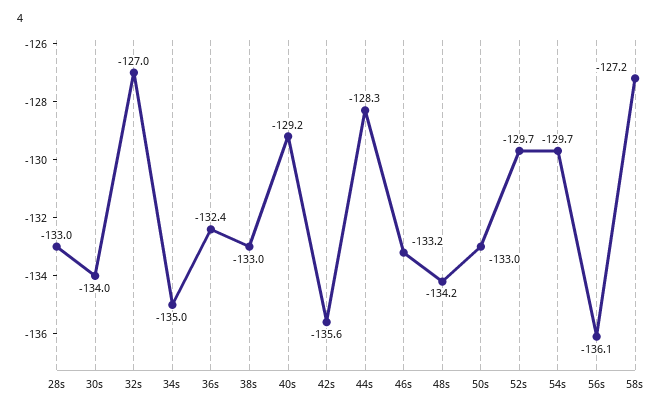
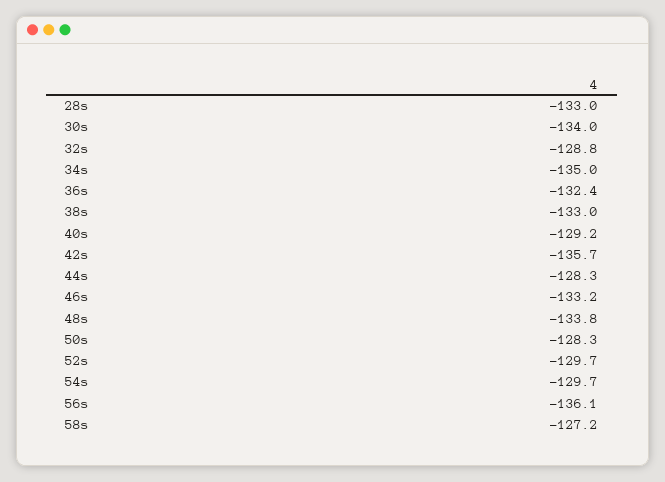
32s: -127 -> -128.8
42s: -135.6 -> -135.7
48s: -134.2 -> -133.8
50s: -133 -> -128.3

